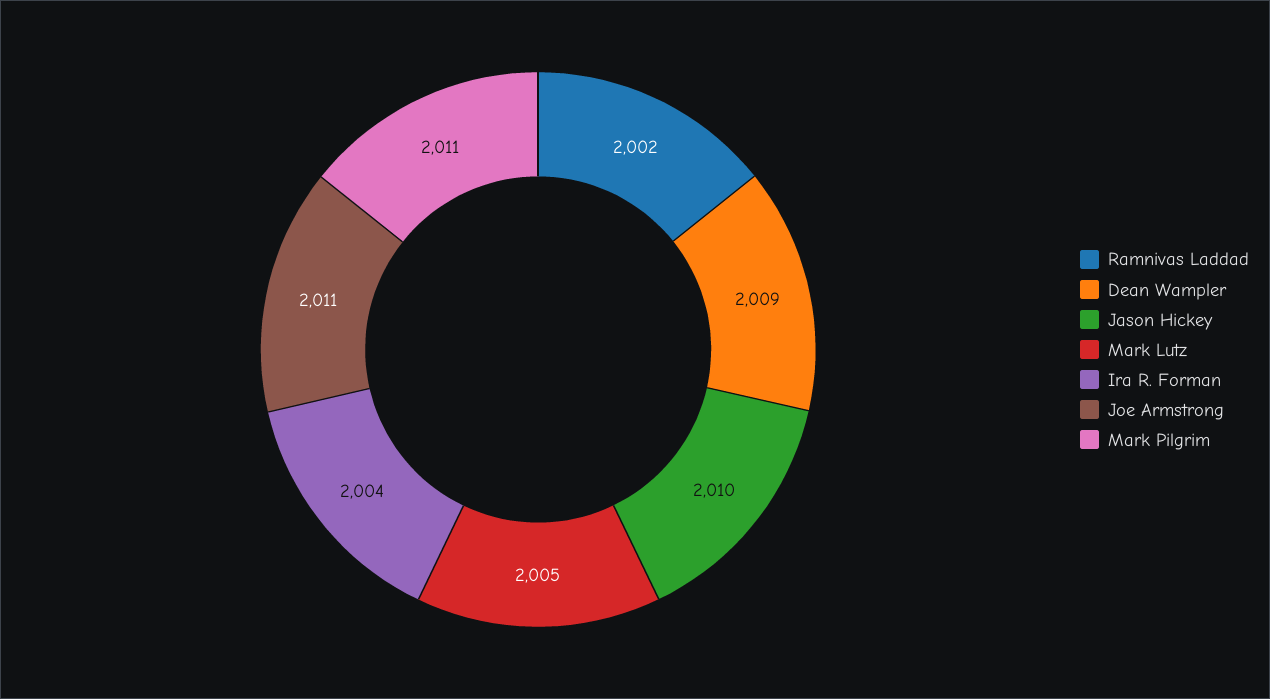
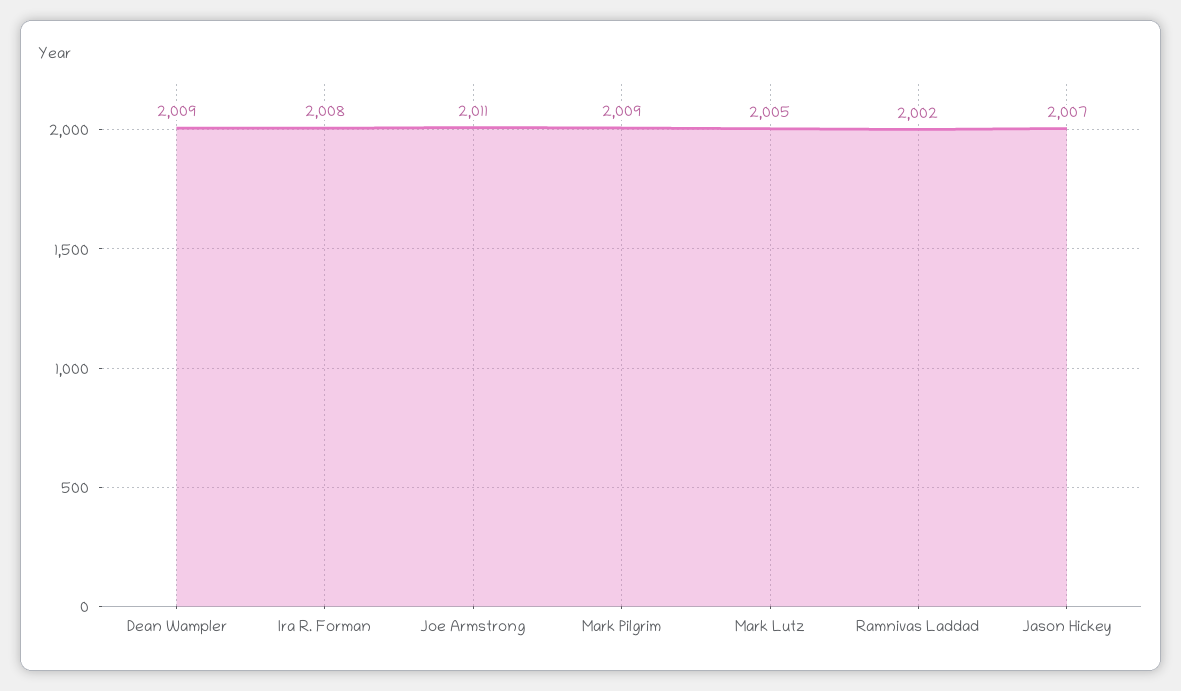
Jason Hickey: 2010 -> 2007
Ira R. Forman: 2004 -> 2008
Mark Pilgrim: 2011 -> 2009

